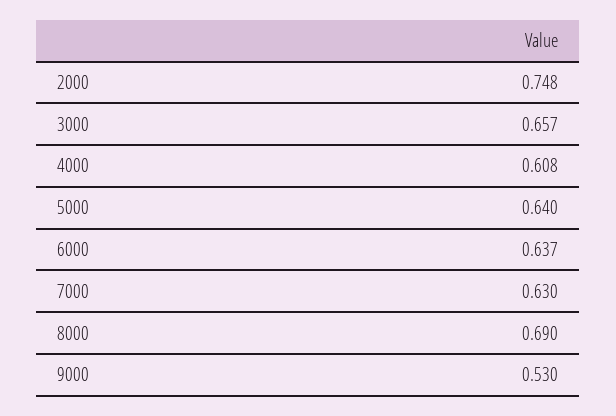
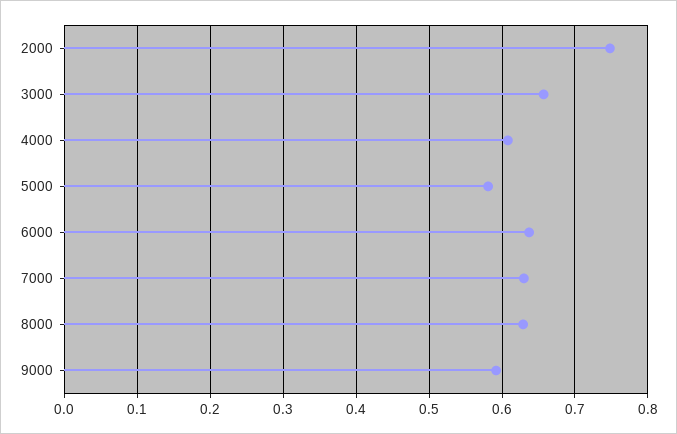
5000: 0.64 -> 0.58
8000: 0.69 -> 0.63
9000: 0.53 -> 0.59

